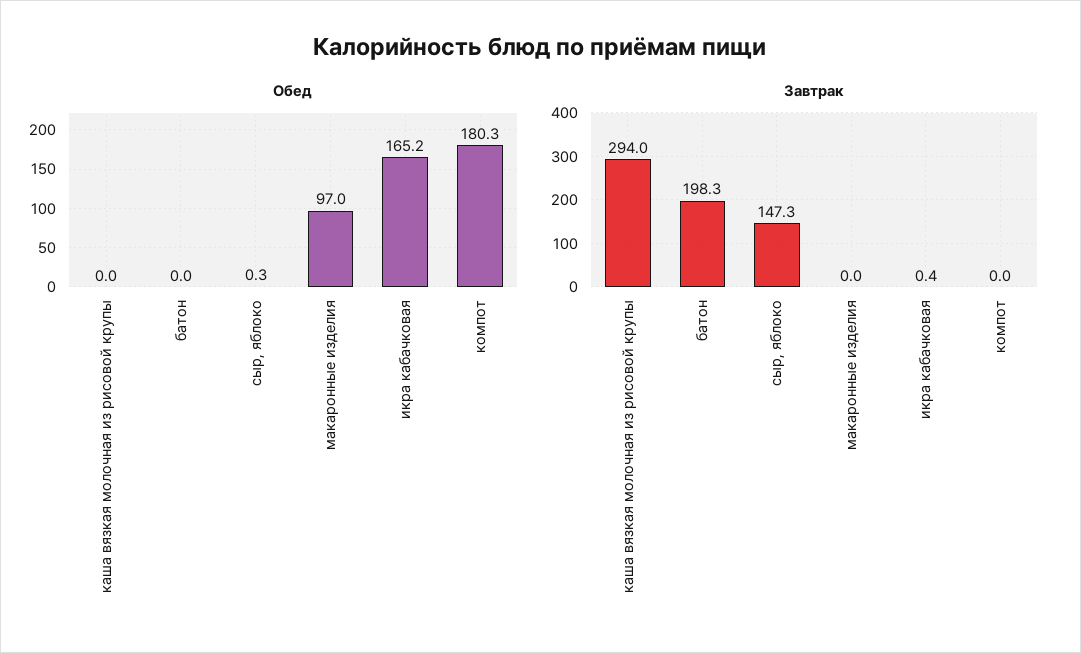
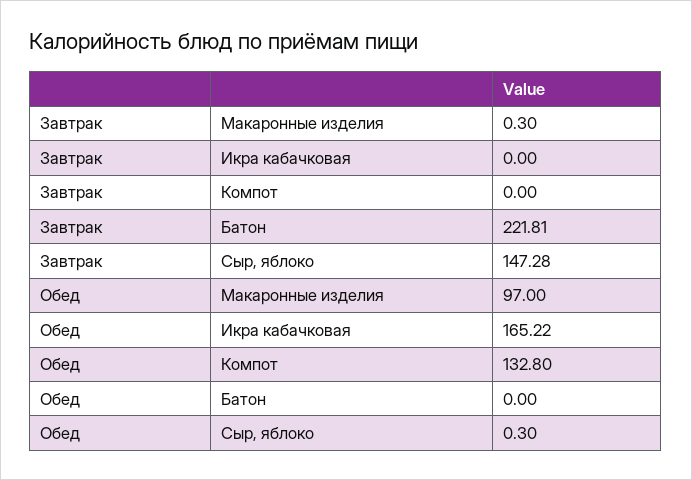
Обед, каша вязкая молочная из рисовой крупы: 0 -> none
Обед, компот: 180.3 -> 132.8
Завтрак, каша вязкая молочная из рисовой крупы: 294 -> none
Завтрак, батон: 198.3 -> 221.81
Завтрак, макаронные изделия: 0 -> 0.3
Завтрак, икра кабачковая: 0.4 -> 0

